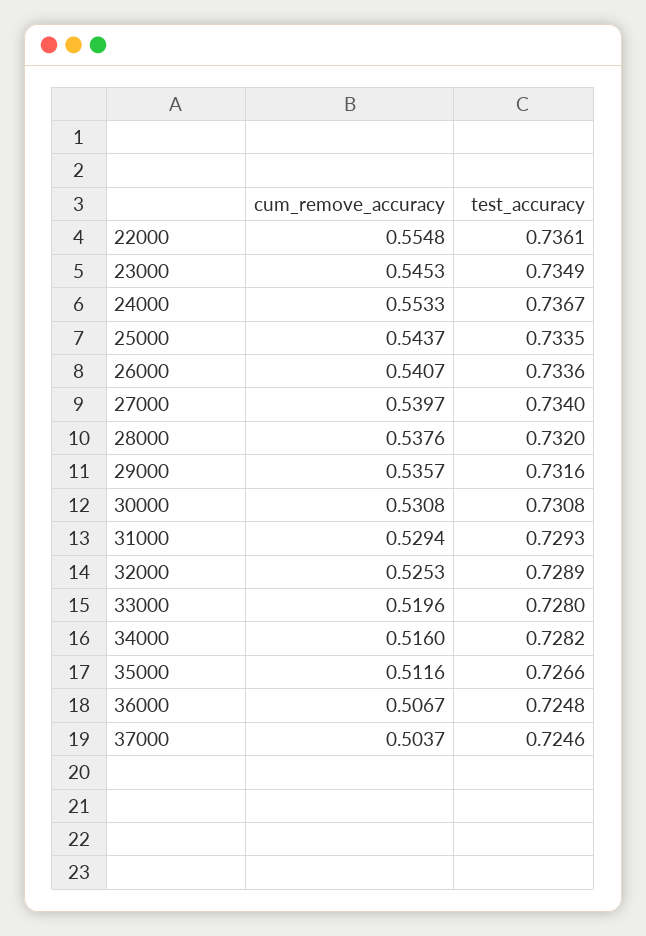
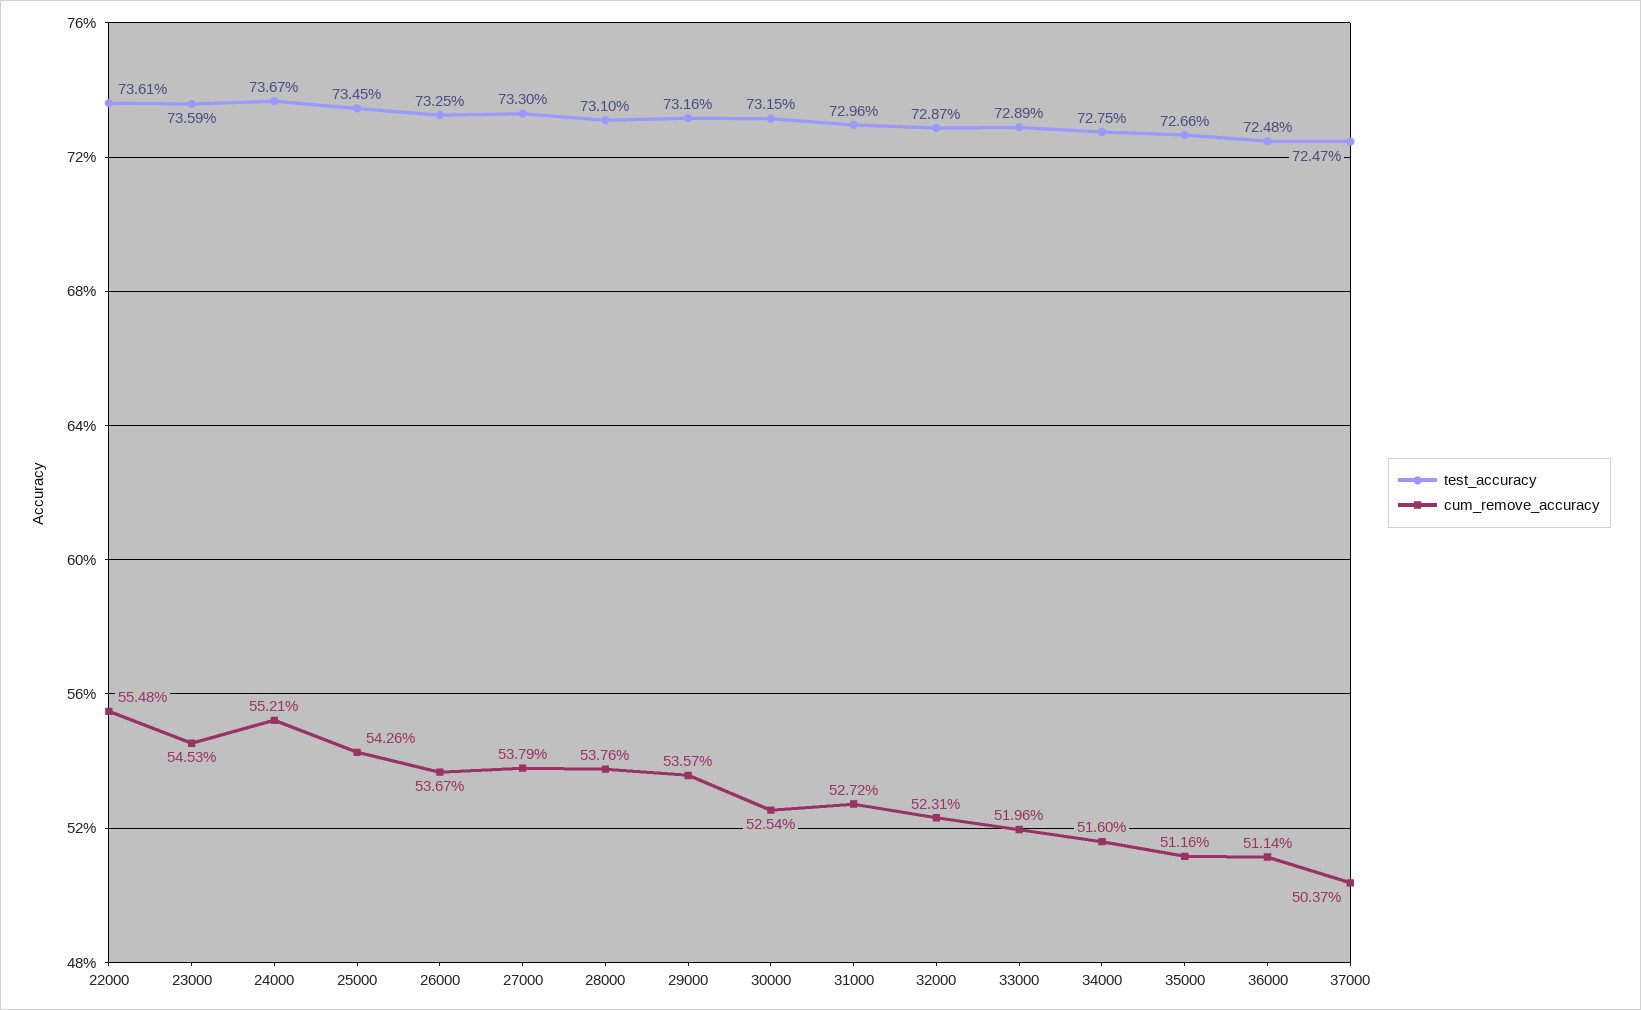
test_accuracy, 23000: 0.7349 -> 0.7359
cum_remove_accuracy, 24000: 0.5533 -> 0.5521
cum_remove_accuracy, 25000: 0.5437 -> 0.5426
test_accuracy, 25000: 0.7335 -> 0.7345
cum_remove_accuracy, 26000: 0.5407 -> 0.5367
test_accuracy, 26000: 0.7336 -> 0.7325
cum_remove_accuracy, 27000: 0.5397 -> 0.5379
test_accuracy, 27000: 0.734 -> 0.733
test_accuracy, 28000: 0.732 -> 0.731
cum_remove_accuracy, 30000: 0.5308 -> 0.5254
test_accuracy, 30000: 0.7308 -> 0.7315
cum_remove_accuracy, 31000: 0.5294 -> 0.5272
test_accuracy, 31000: 0.7293 -> 0.7296
cum_remove_accuracy, 32000: 0.5253 -> 0.5231
test_accuracy, 32000: 0.7289 -> 0.7287
test_accuracy, 33000: 0.728 -> 0.7289
test_accuracy, 34000: 0.7282 -> 0.7275
cum_remove_accuracy, 36000: 0.5067 -> 0.5114
test_accuracy, 37000: 0.7246 -> 0.7247

